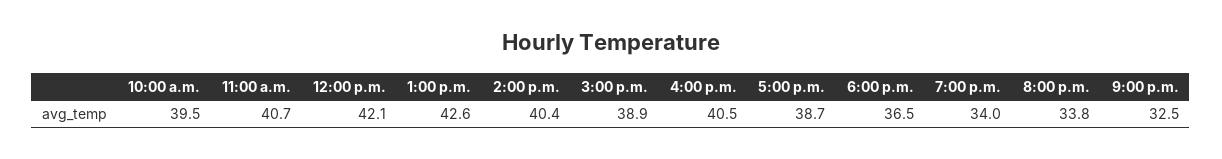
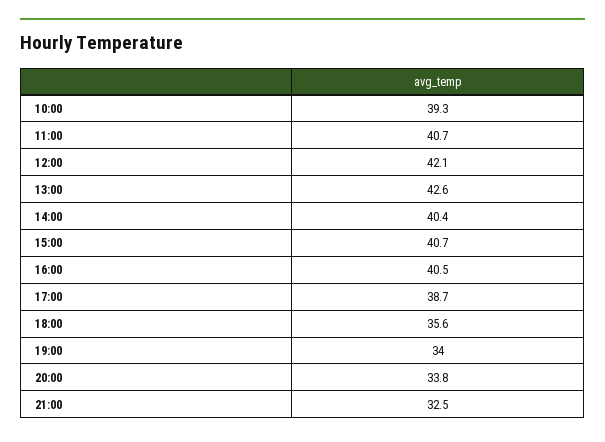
10:00 a.m.: 39.5 -> 39.3
3:00 p.m.: 38.9 -> 40.7
6:00 p.m.: 36.5 -> 35.6

